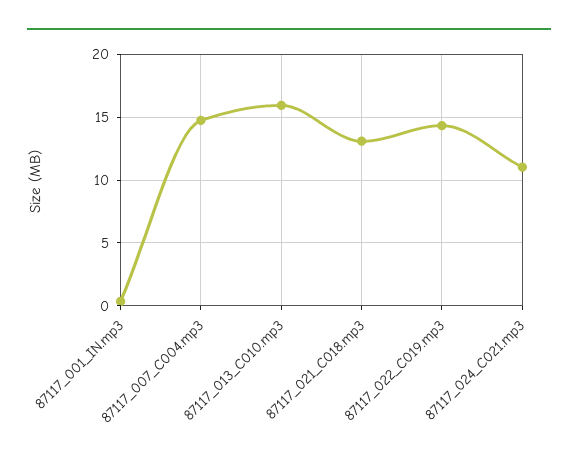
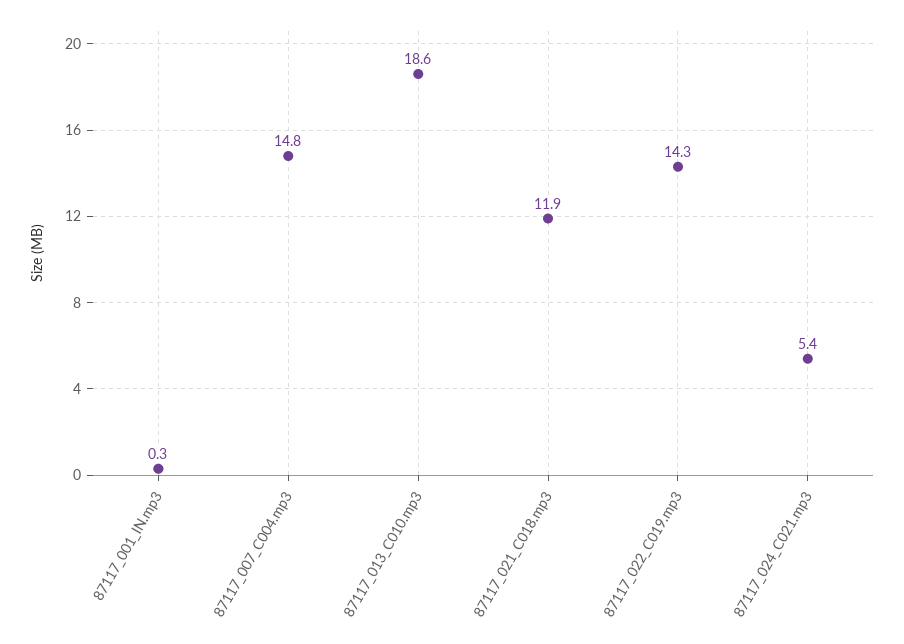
87117_013_C010.mp3: 16 -> 18.6
87117_021_C018.mp3: 13 -> 11.9
87117_024_C021.mp3: 11 -> 5.4

